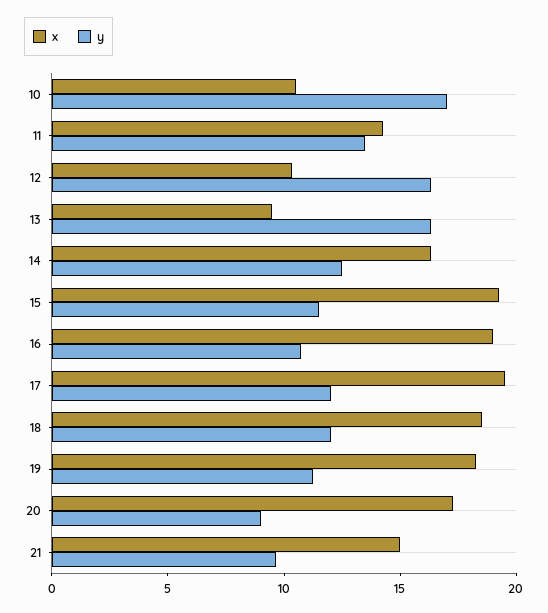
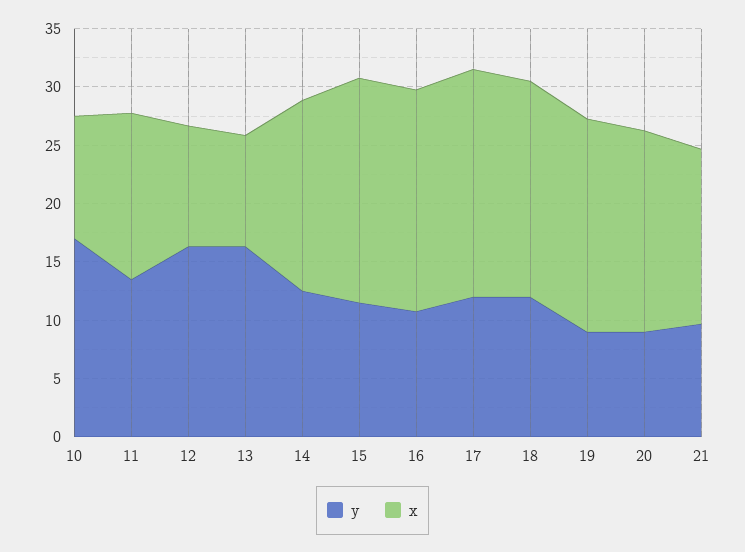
y, 19: 11 -> 9

